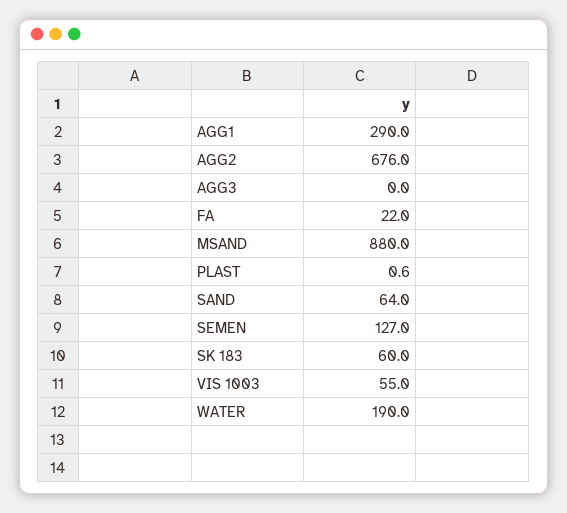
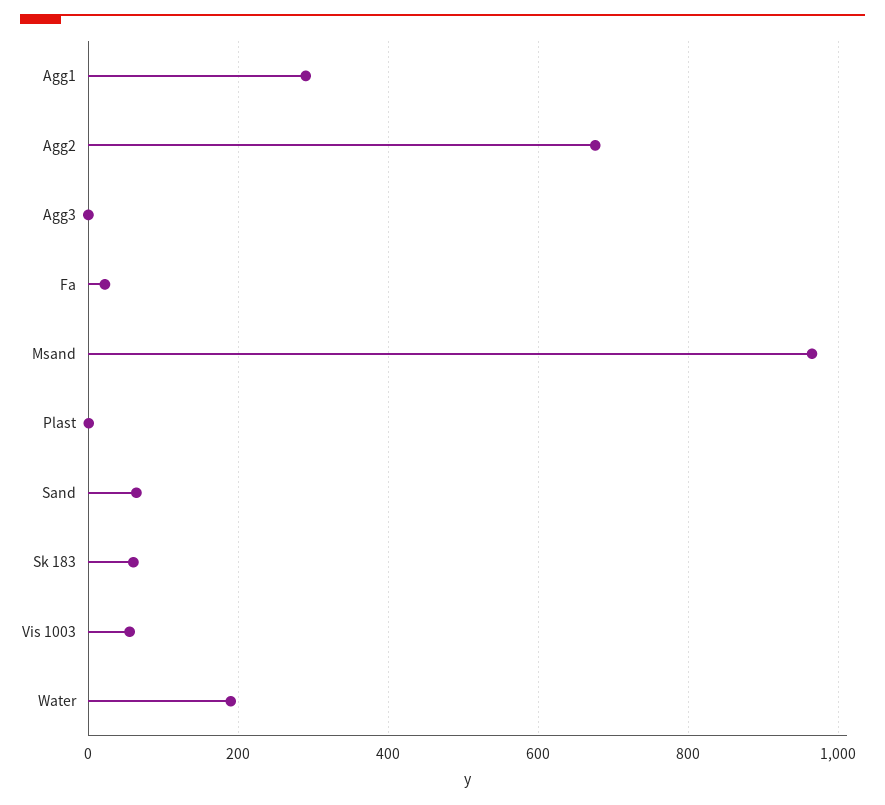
MSAND: 880 -> 960
SEMEN: 127 -> none

